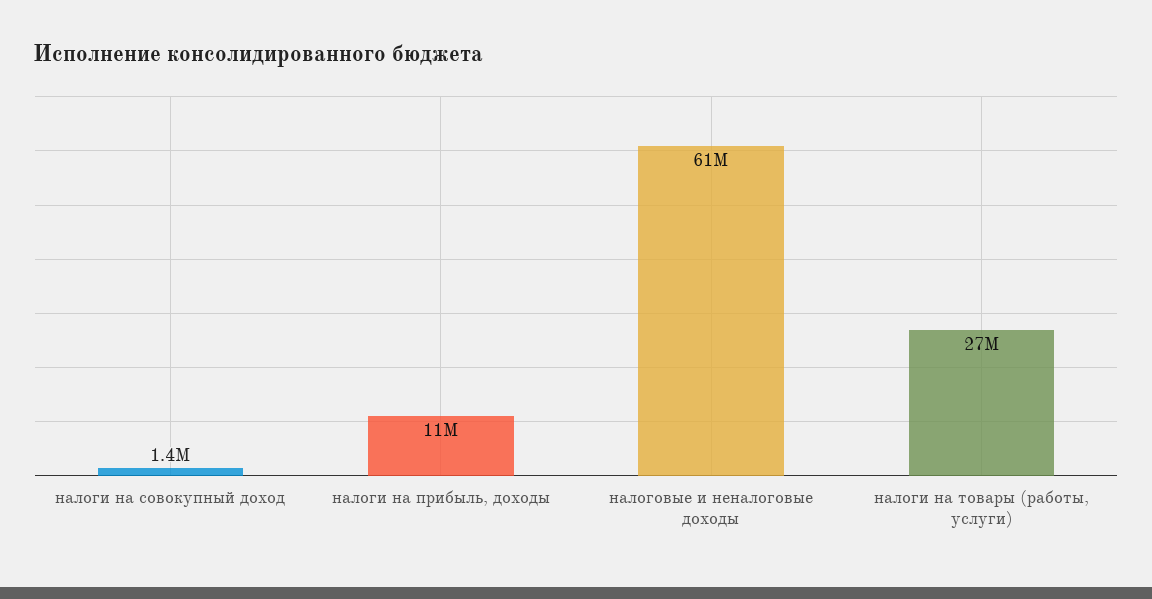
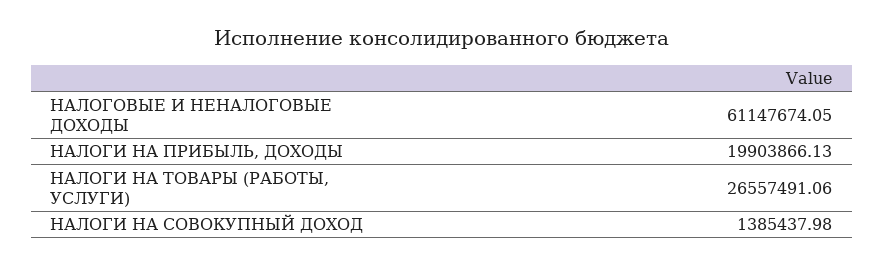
налоги на прибыль, доходы: 11000000 -> 19903866.13

